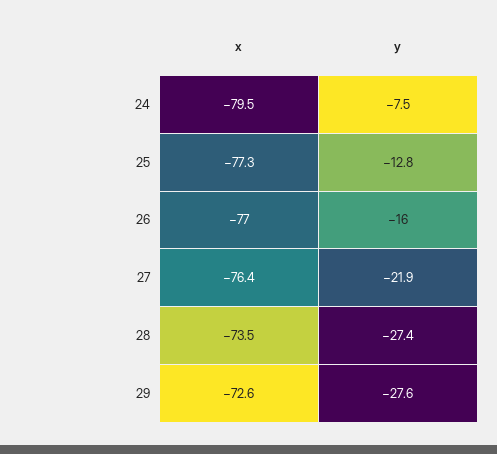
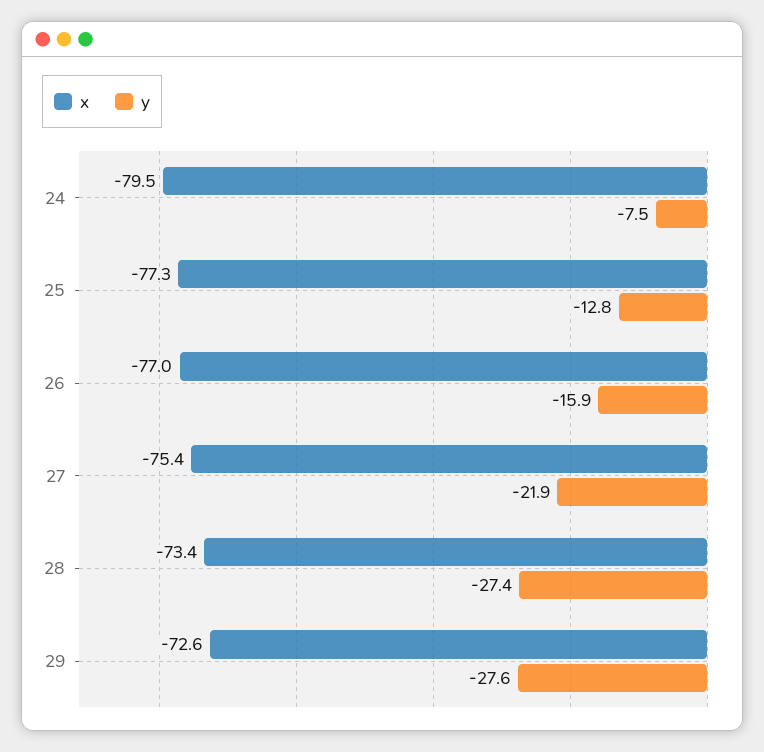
y, 26: -16 -> -15.9
x, 27: -76.4 -> -75.4
x, 28: -73.5 -> -73.4

